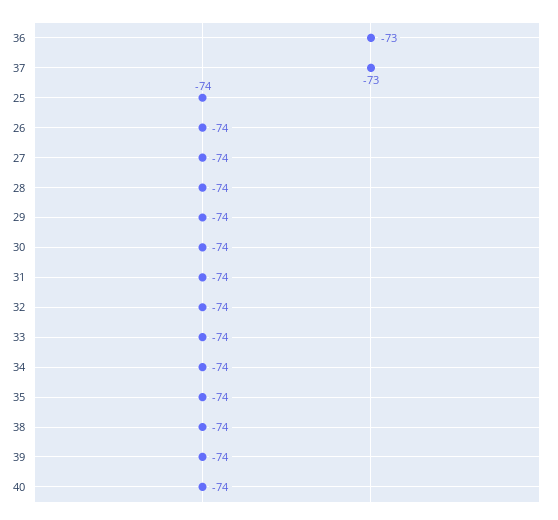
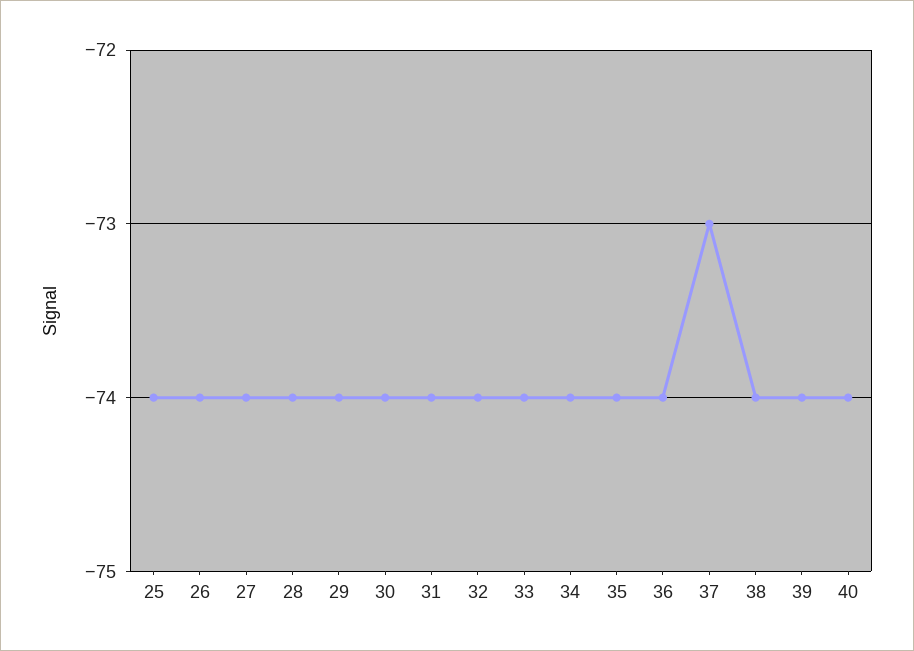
36: -73 -> -74

